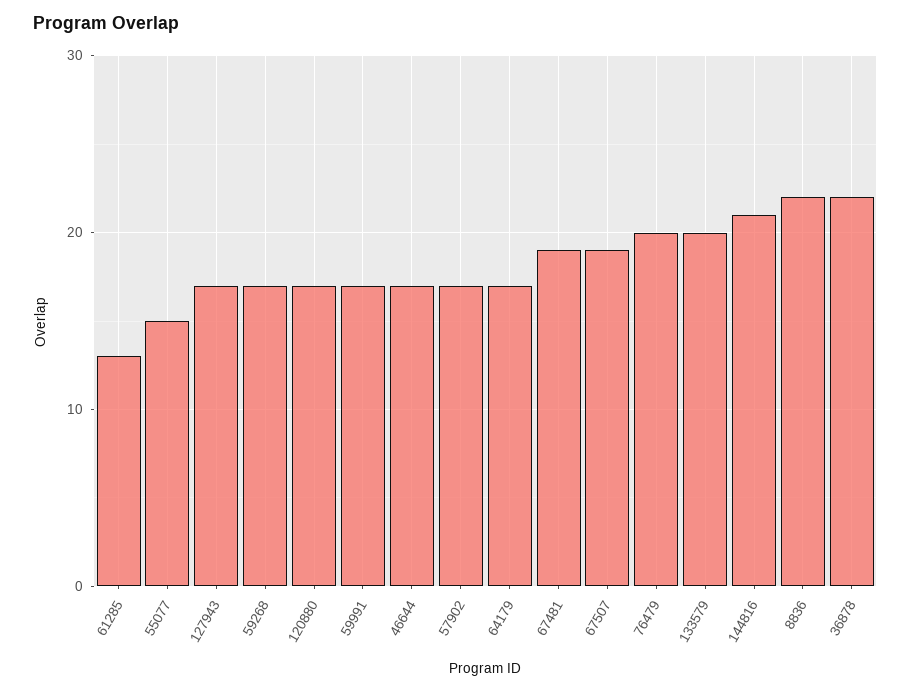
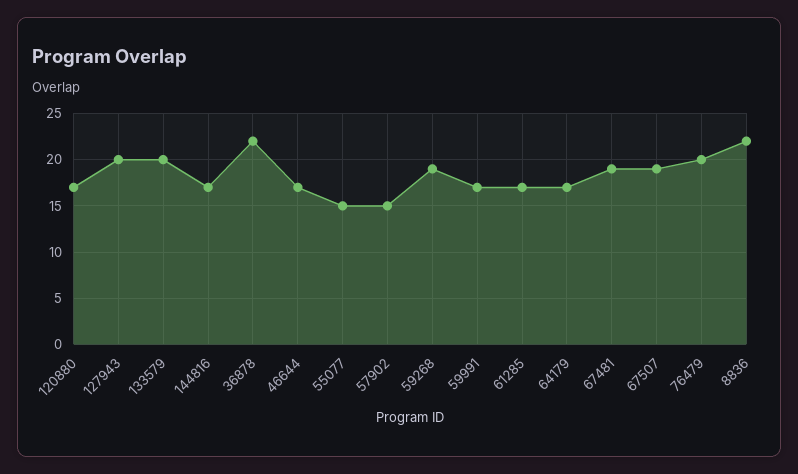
61285: 13 -> 17
127943: 17 -> 20
59268: 17 -> 19
57902: 17 -> 15
144816: 21 -> 17

